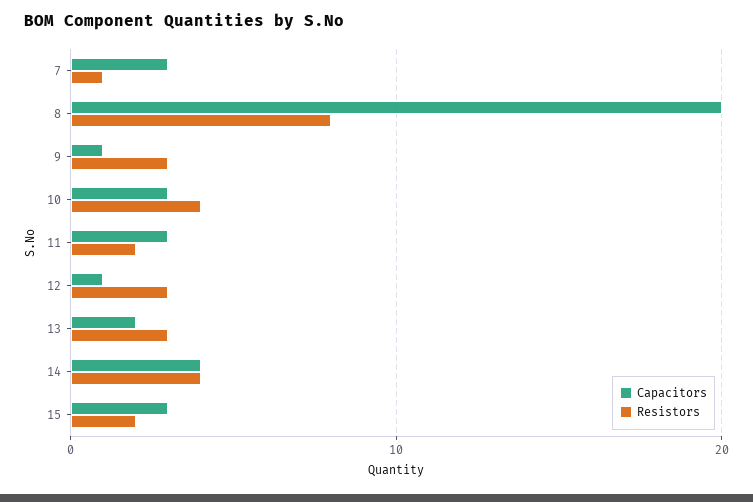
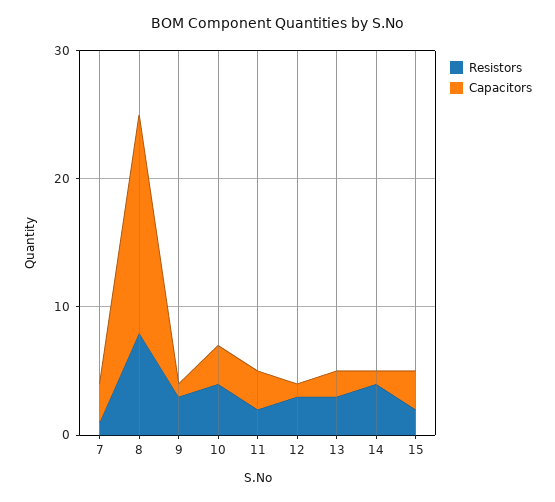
Capacitors, 8: 20 -> 17
Capacitors, 14: 4 -> 1

